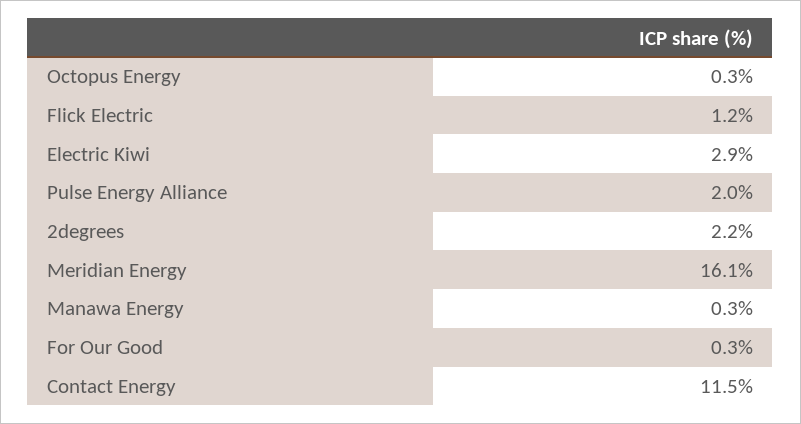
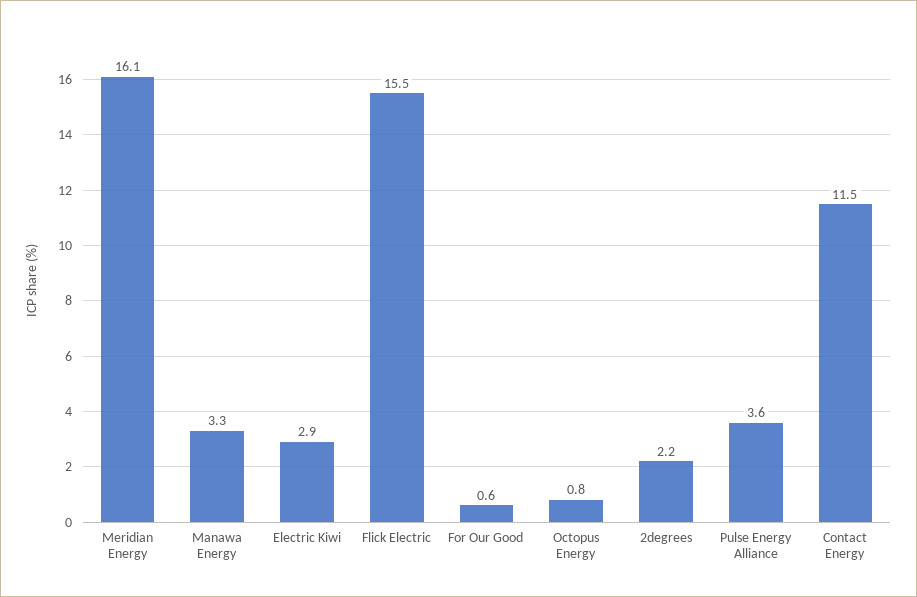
Octopus Energy: 0.3 -> 0.8
Flick Electric: 1.2 -> 15.5
Pulse Energy Alliance: 2 -> 3.6
Manawa Energy: 0.3 -> 3.3
For Our Good: 0.3 -> 0.6

